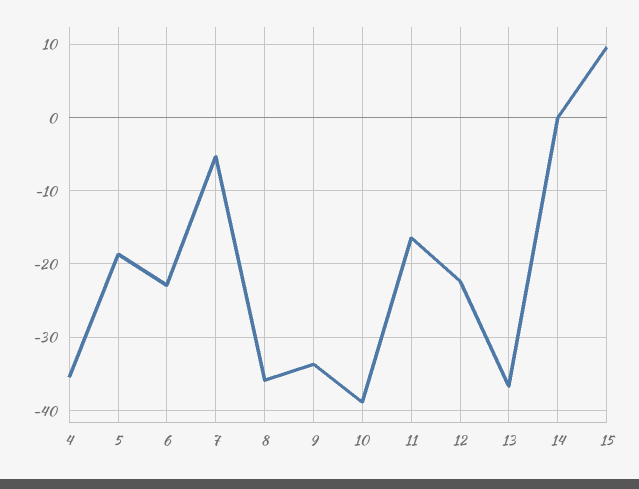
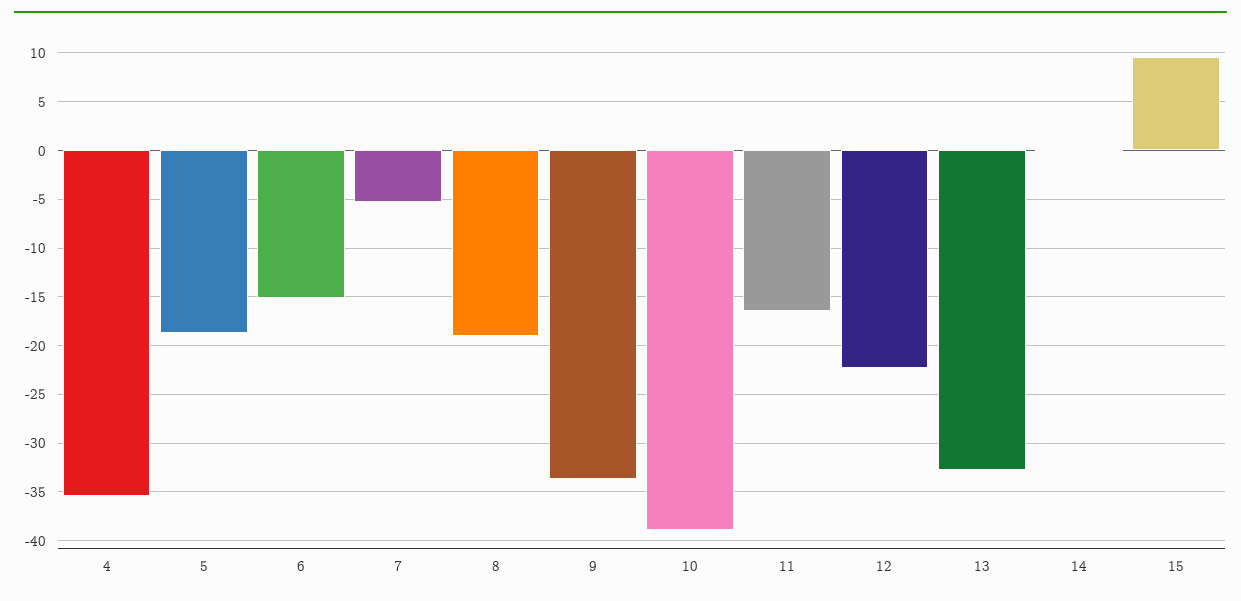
6: -23 -> -15
8: -36 -> -19
13: -37 -> -33

